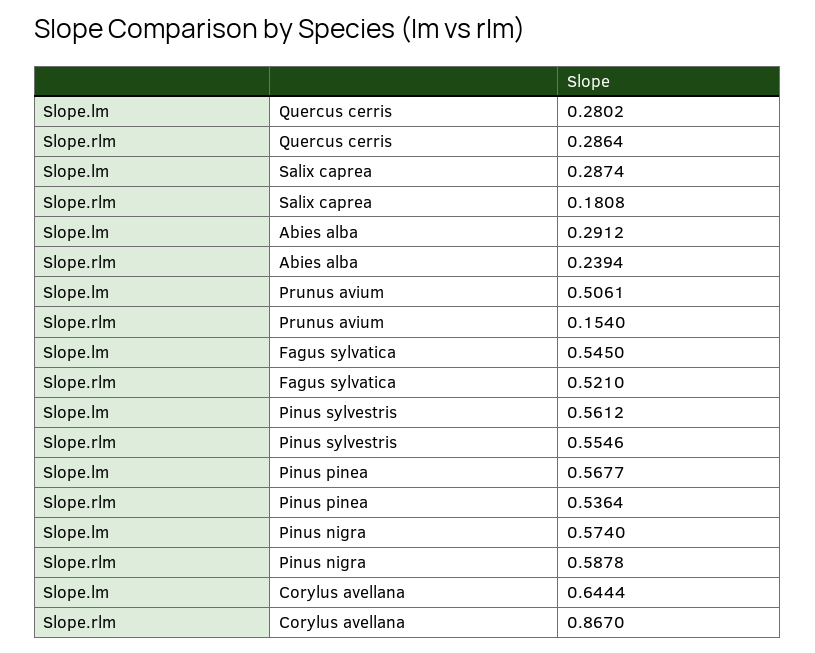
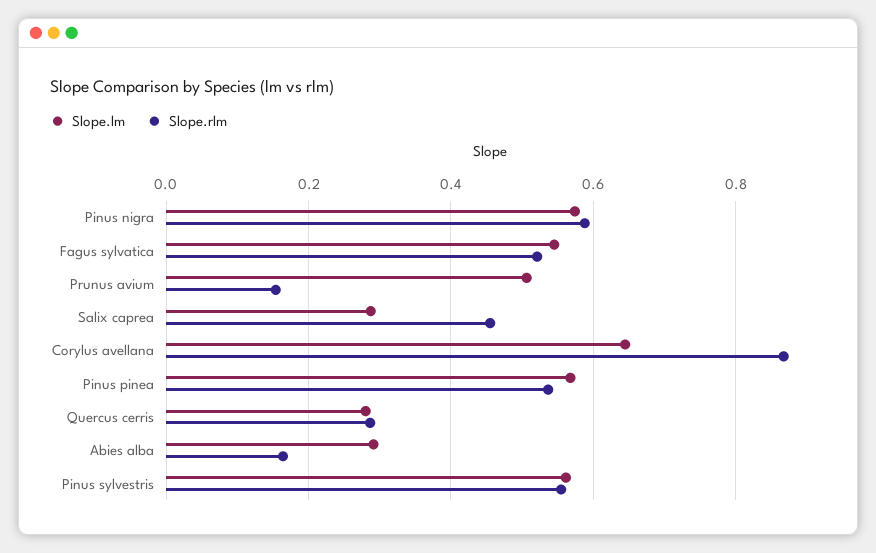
Slope.rlm, Salix caprea: 0.1808 -> 0.46
Slope.rlm, Abies alba: 0.2394 -> 0.16

